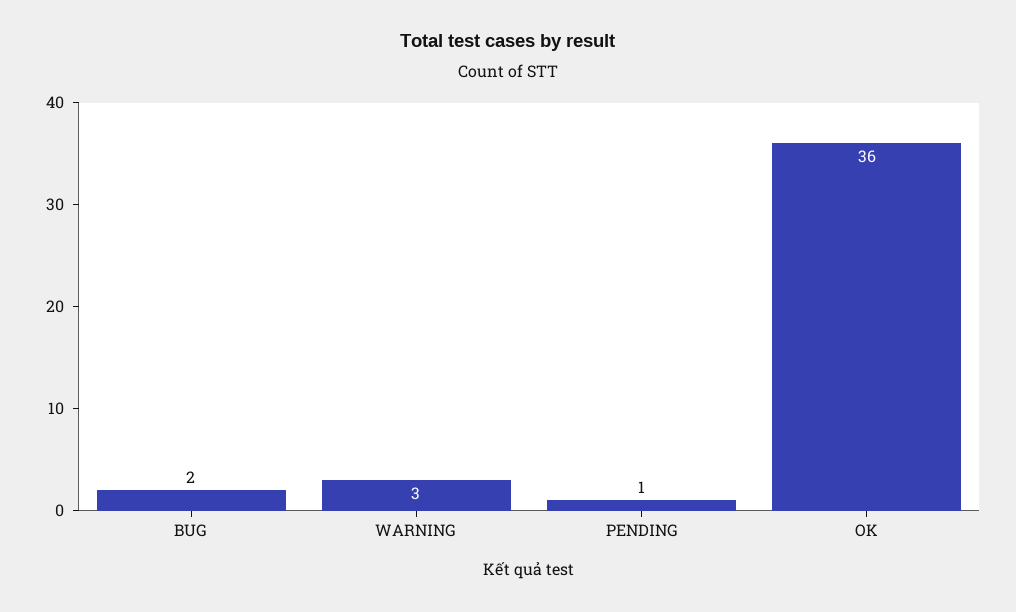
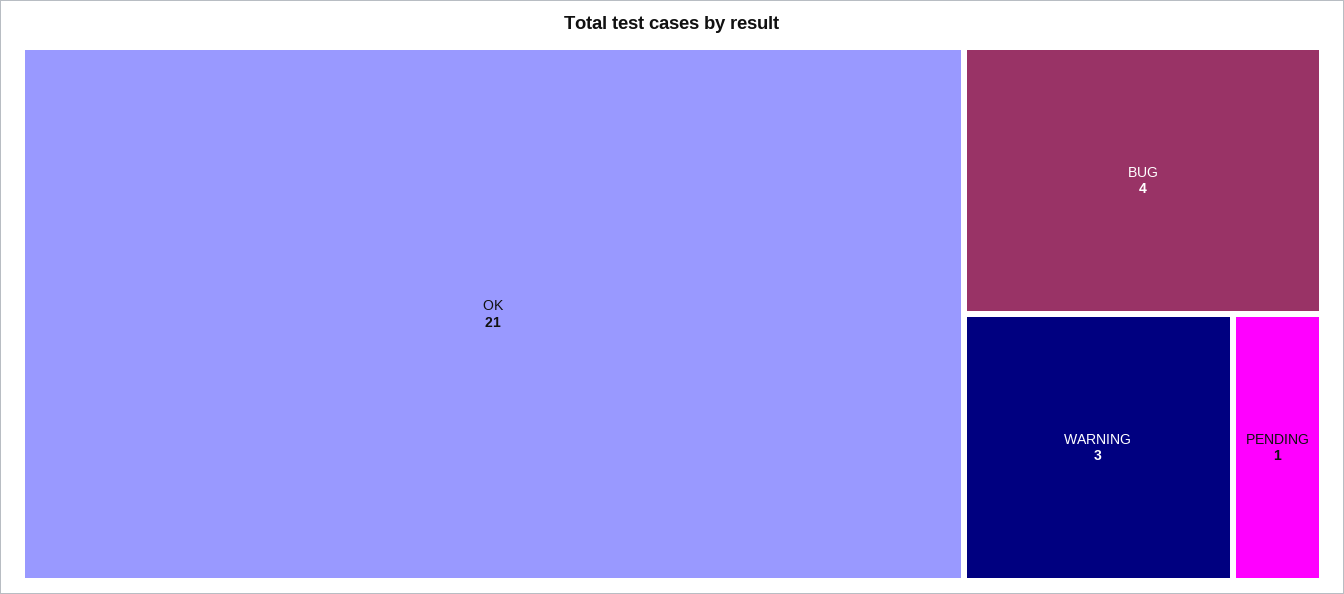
BUG: 2 -> 4
OK: 36 -> 21

